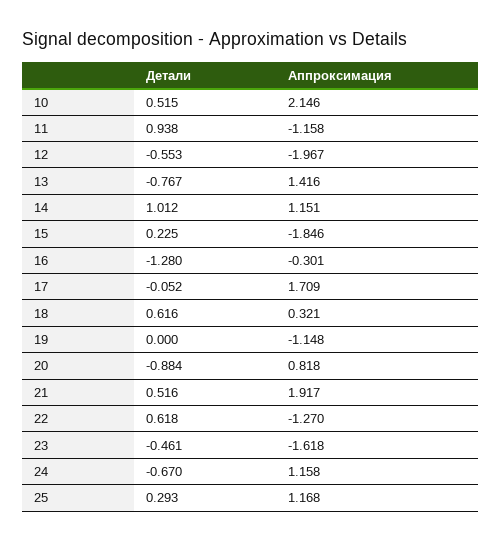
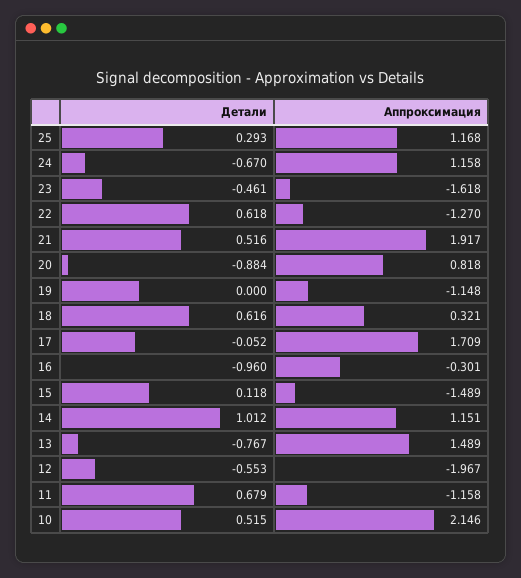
Детали, 11: 0.938 -> 0.679
Аппроксимация, 13: 1.416 -> 1.489
Детали, 15: 0.225 -> 0.118
Аппроксимация, 15: -1.846 -> -1.489
Детали, 16: -1.28 -> -0.96

